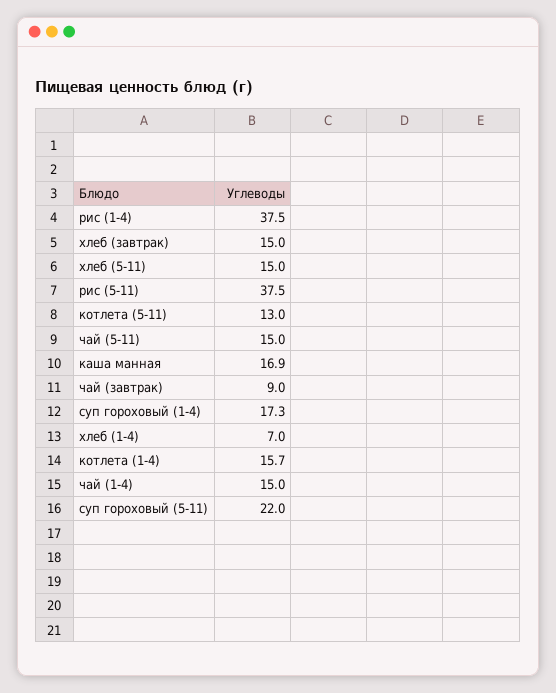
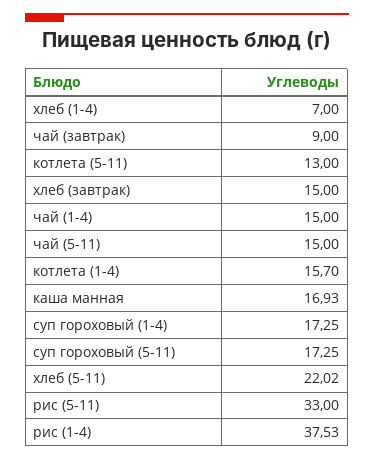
хлеб (5-11): 15 -> 22.02
рис (5-11): 37.5 -> 33
суп гороховый (5-11): 22 -> 17.25

